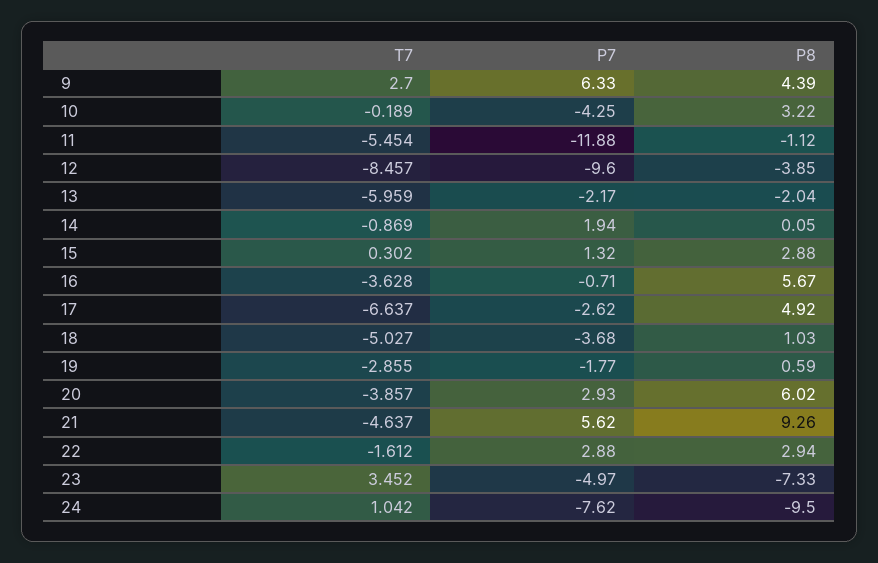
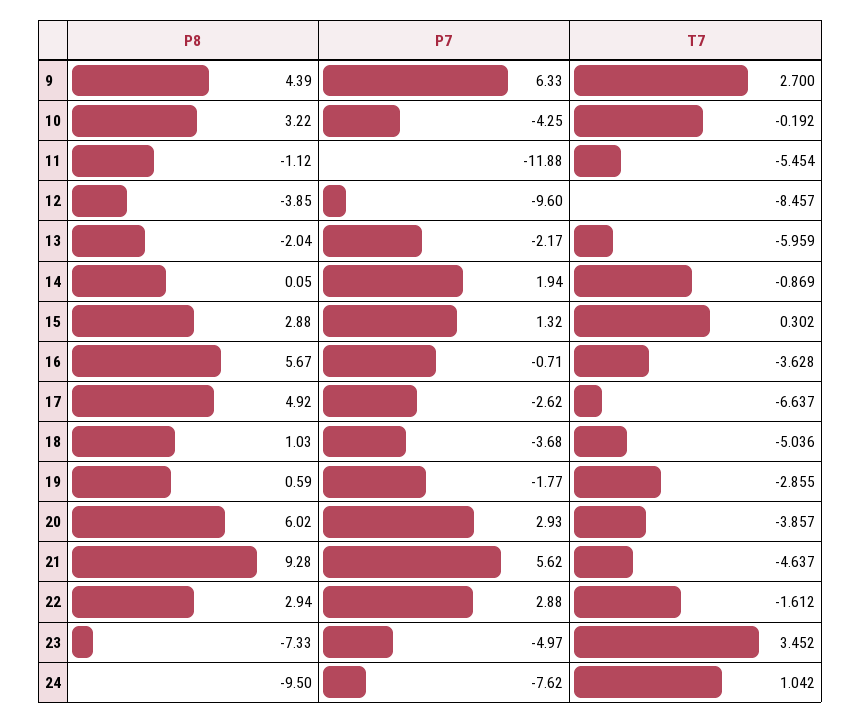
T7, 10: -0.189 -> -0.192
T7, 18: -5.027 -> -5.036
P8, 21: 9.26 -> 9.28

